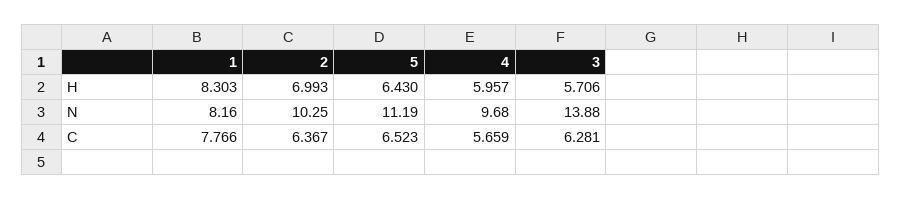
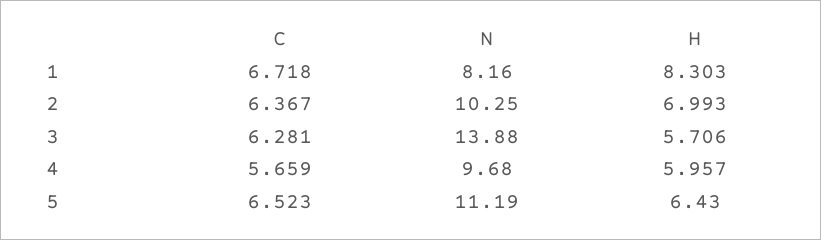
1, C: 7.766 -> 6.718

